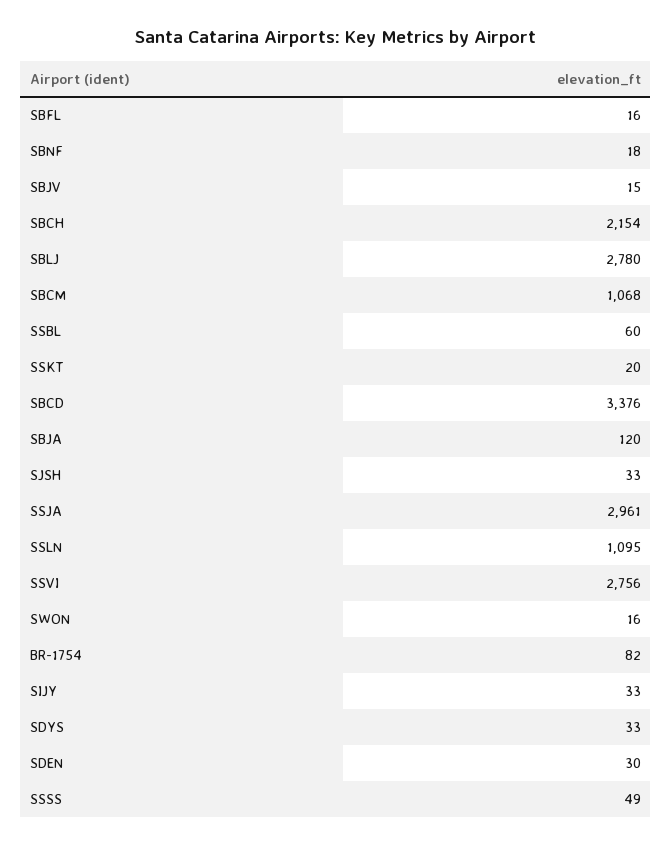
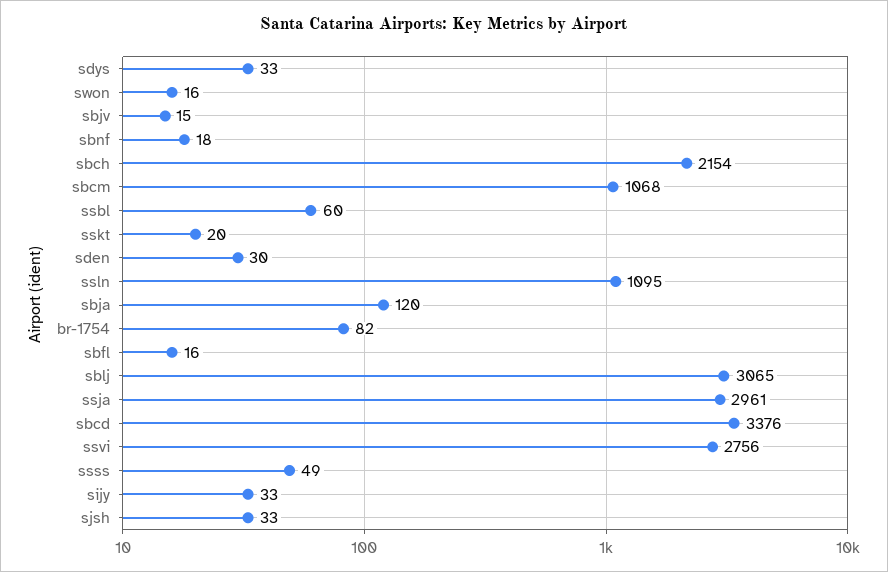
SBLJ: 2780 -> 3065

